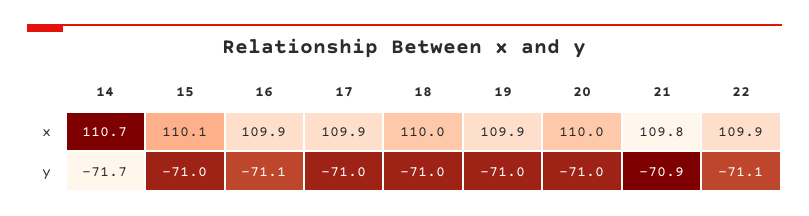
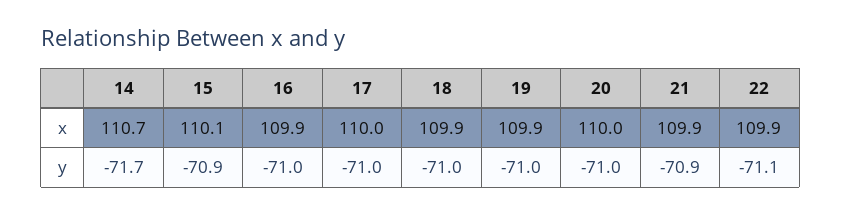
17, x: 109.9 -> 110
18, x: 110 -> 109.9
21, x: 109.8 -> 109.9
15, y: -71 -> -70.9
16, y: -71.1 -> -71

